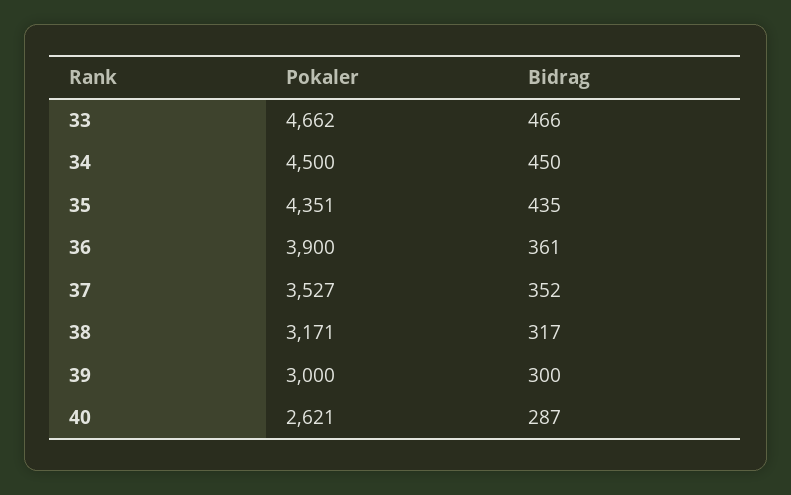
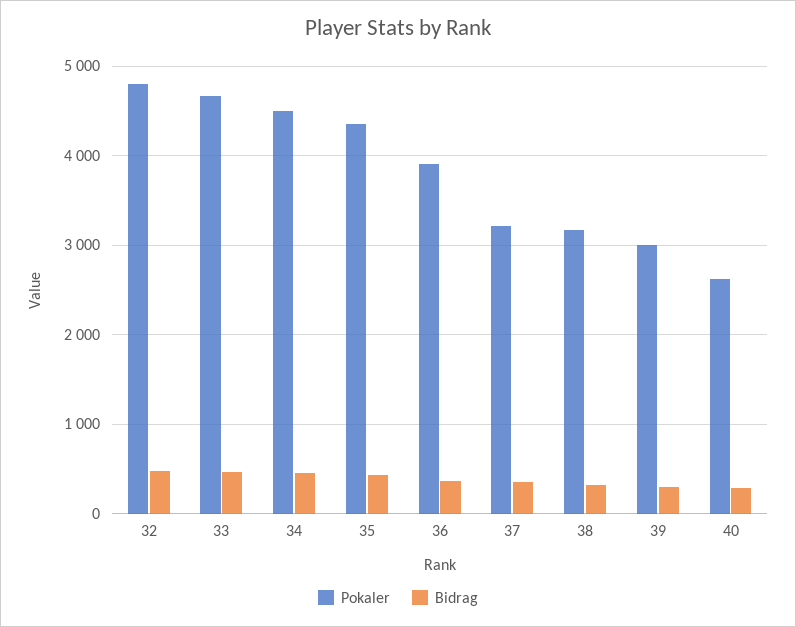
Pokaler, 37: 3527 -> 3200
Pokaler, 32: none -> 4800
Bidrag, 32: none -> 500

